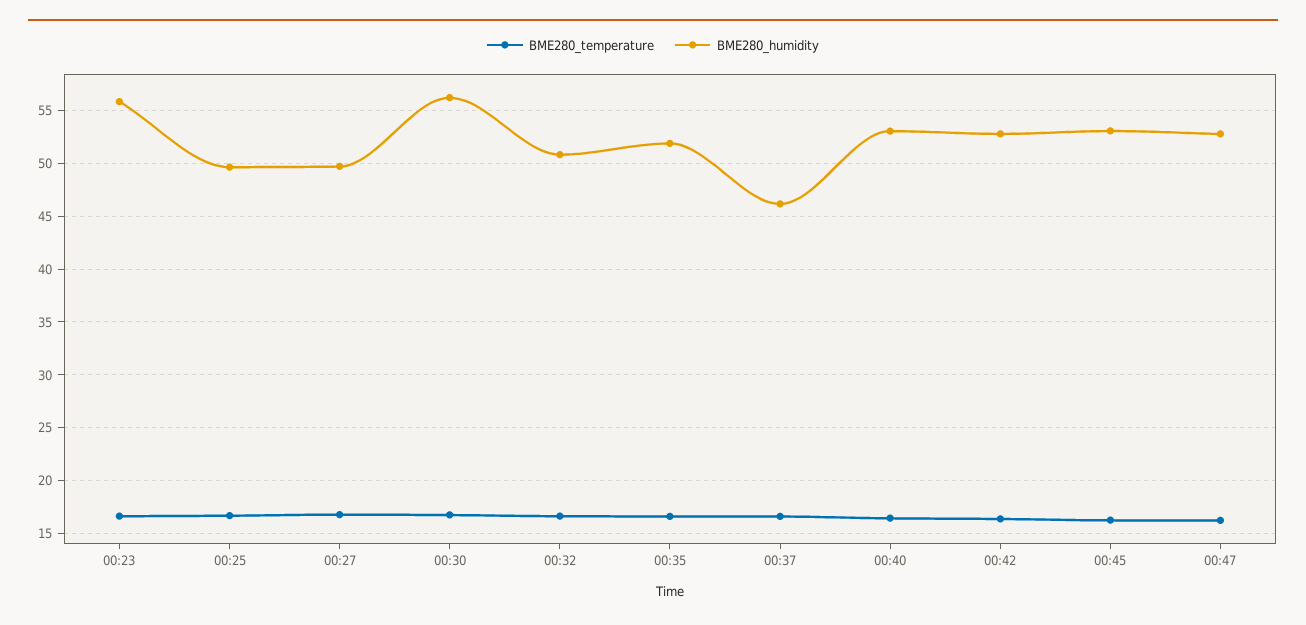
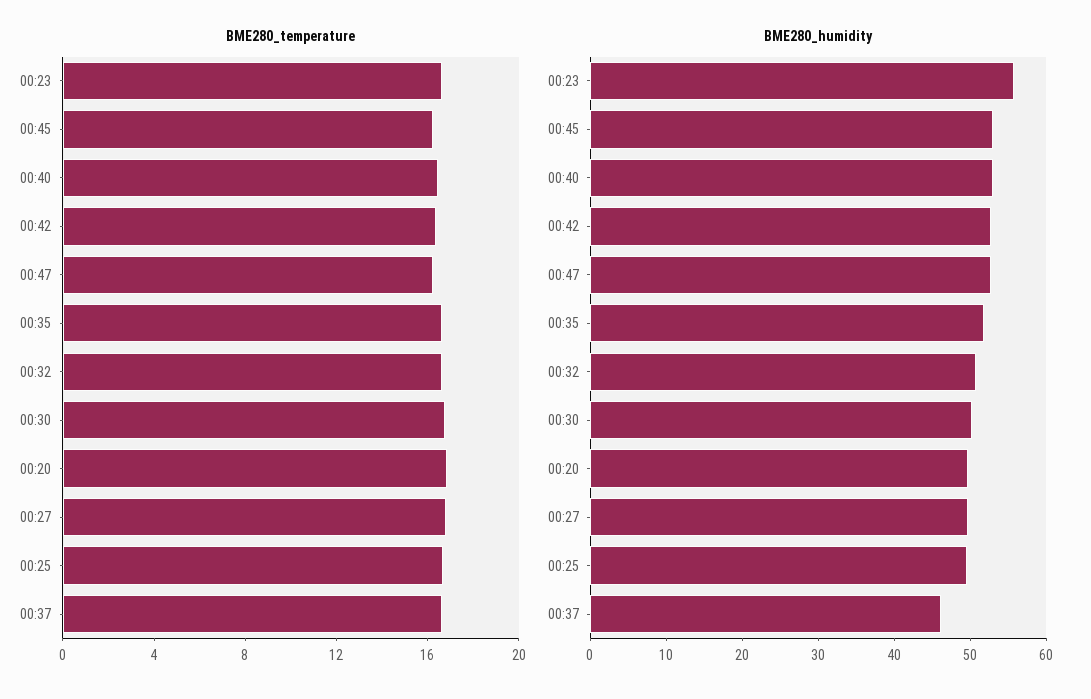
BME280_humidity, 00:30: 56 -> 50
BME280_temperature, 00:20: none -> 17
BME280_humidity, 00:20: none -> 50

